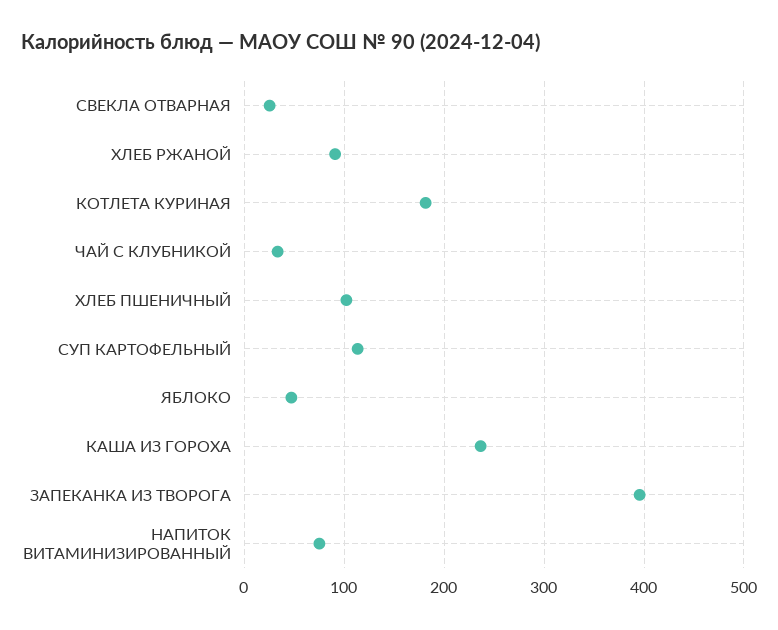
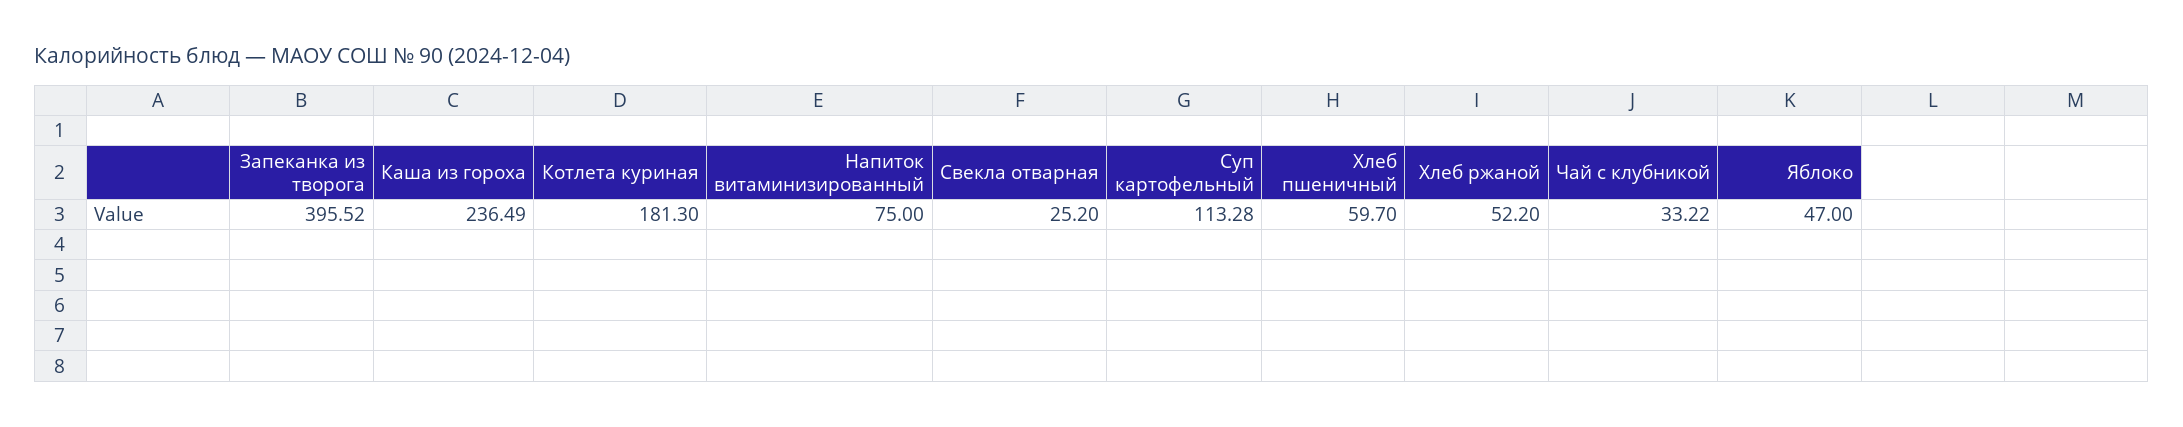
ХЛЕБ РЖАНОЙ: 90 -> 52.2
ХЛЕБ ПШЕНИЧНЫЙ: 100 -> 59.7

